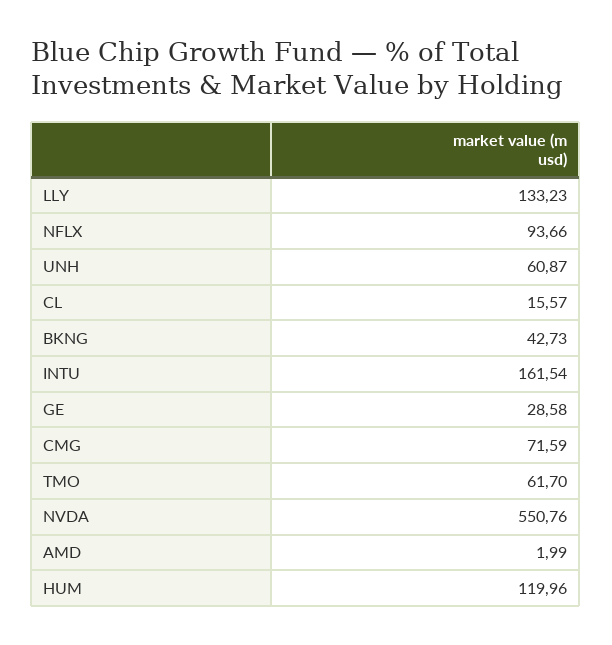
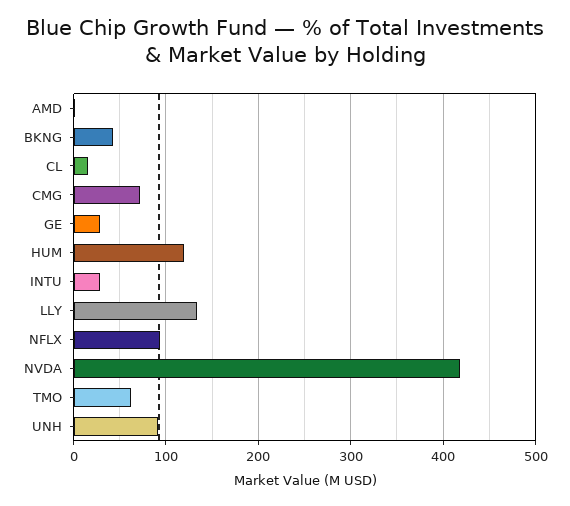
UNH: 60.87 -> 90
INTU: 161.54 -> 30
NVDA: 550.76 -> 420

